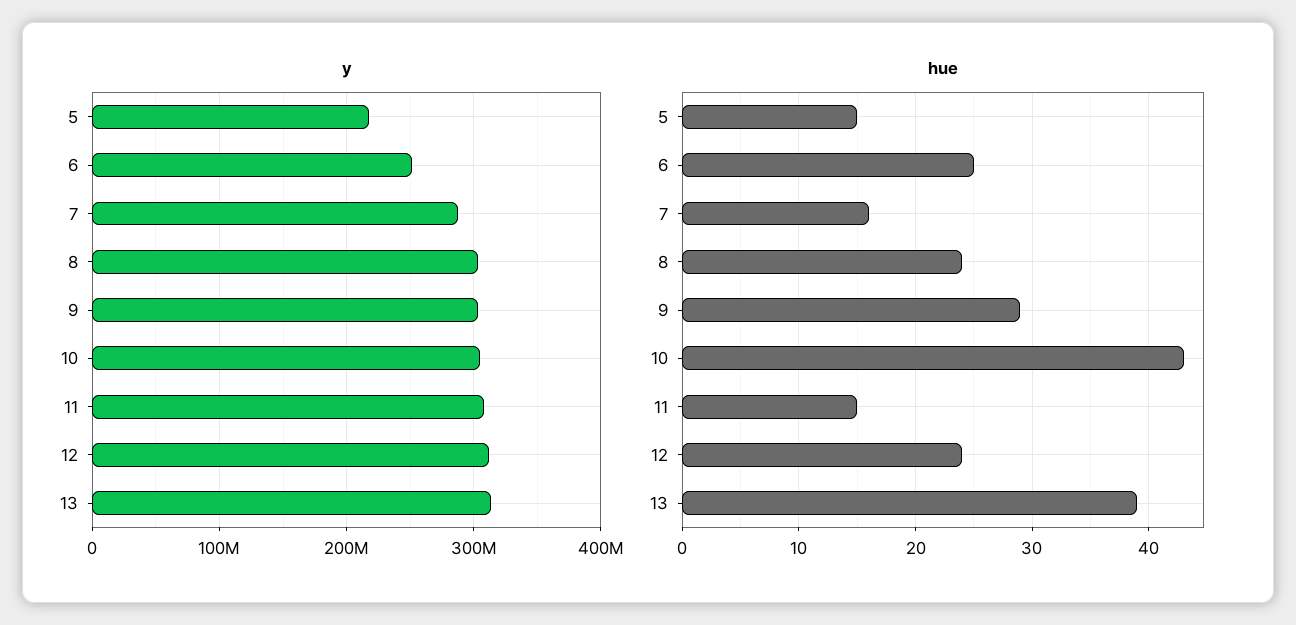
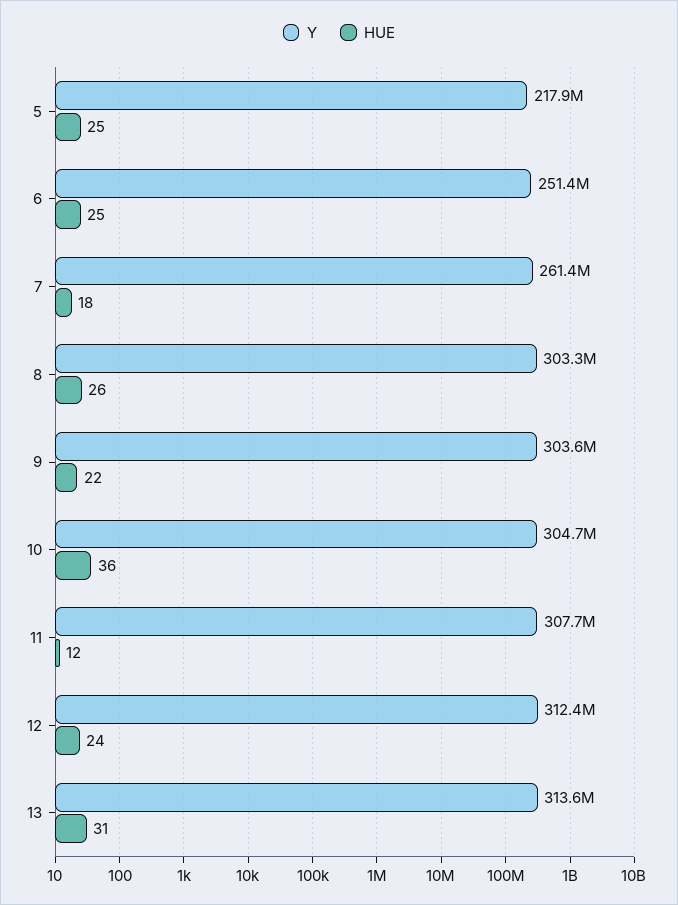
y, 7: 290000000 -> 261400000
hue, 5: 15 -> 25
hue, 7: 16 -> 18
hue, 8: 24 -> 26
hue, 9: 29 -> 22
hue, 10: 43 -> 36
hue, 11: 15 -> 12
hue, 13: 39 -> 31

